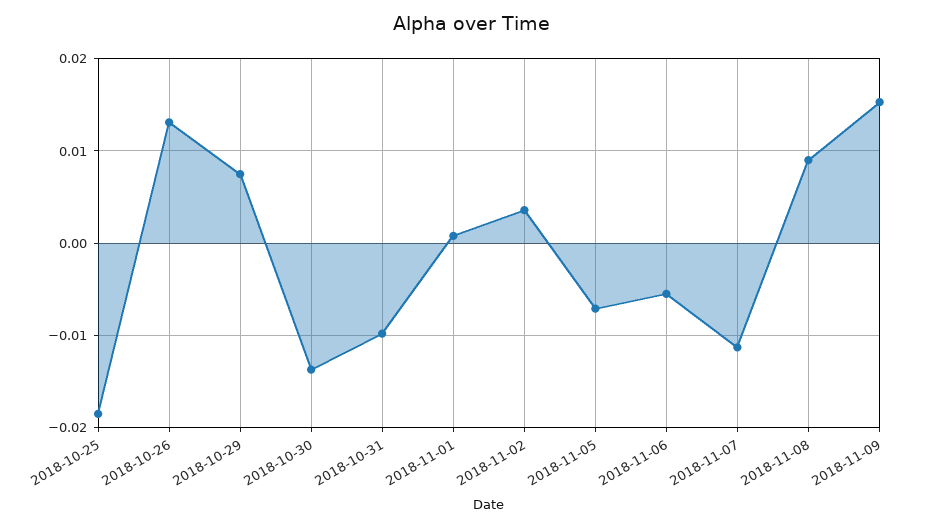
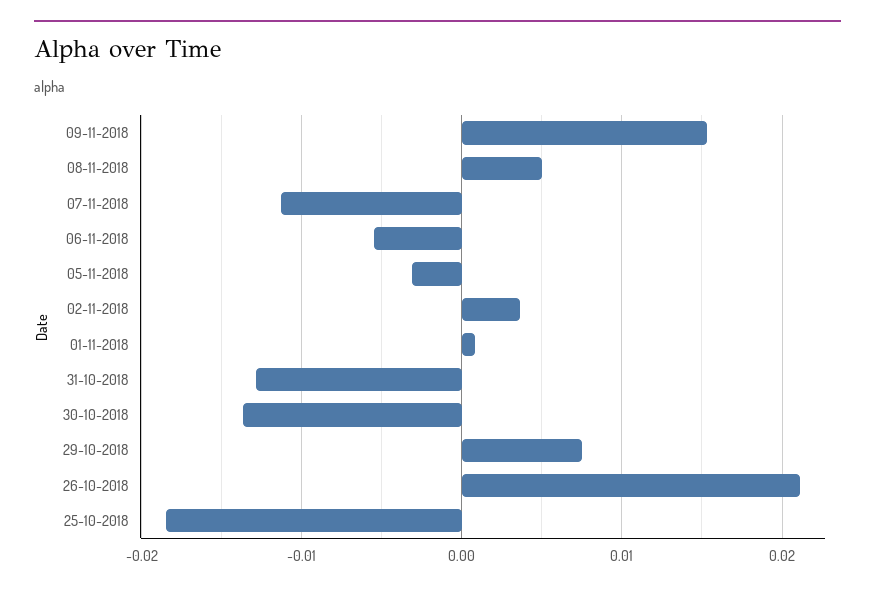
2018-10-26: 0.013 -> 0.021
2018-10-31: -0.01 -> -0.013
2018-11-05: -0.007 -> -0.003
2018-11-08: 0.009 -> 0.005

